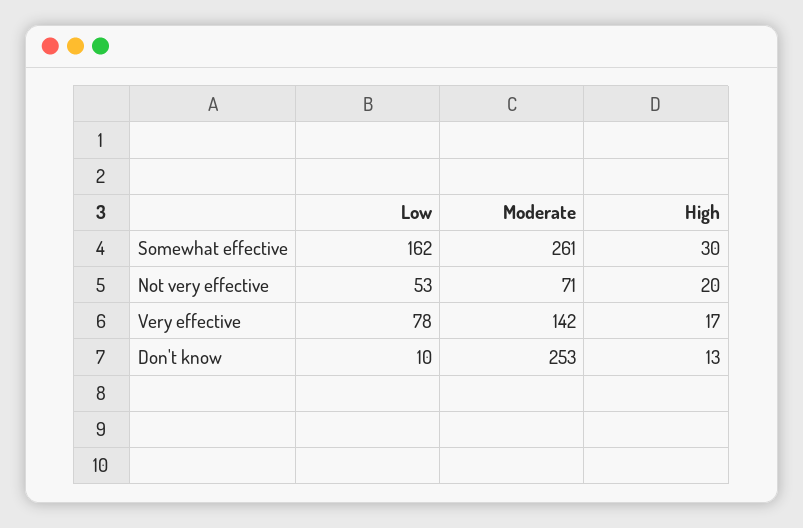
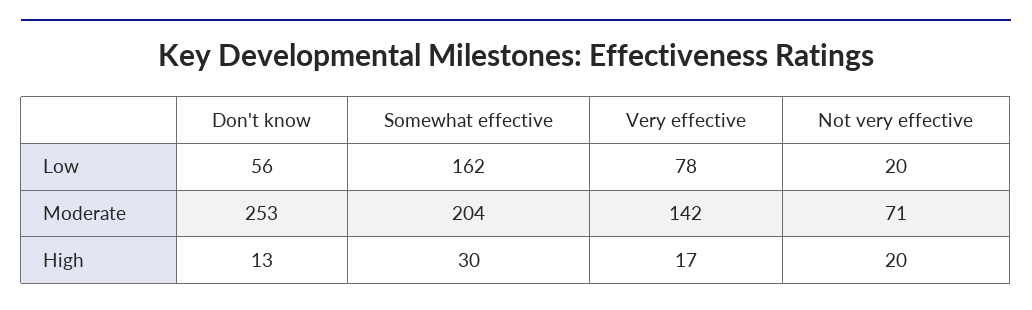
Moderate, Somewhat effective: 261 -> 204
Low, Not very effective: 53 -> 20
Low, Don't know: 10 -> 56

